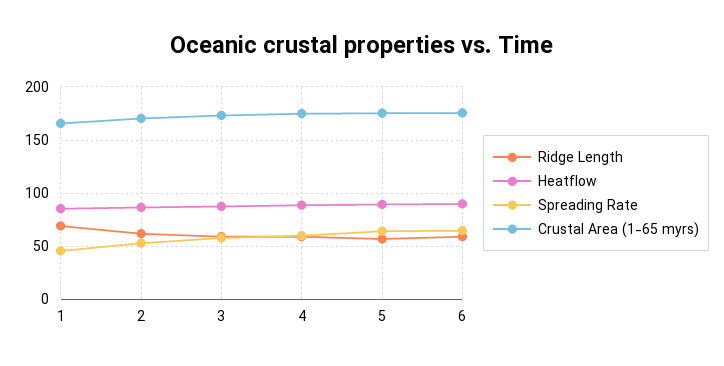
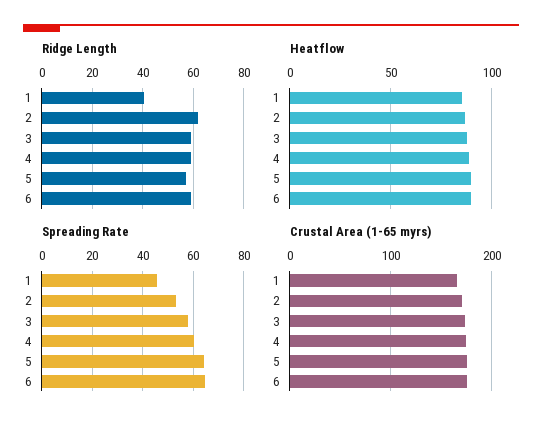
Ridge Length, 1: 70 -> 40

